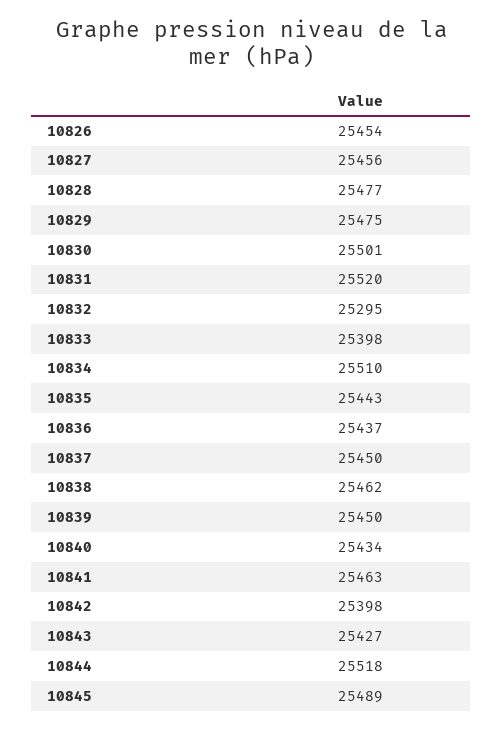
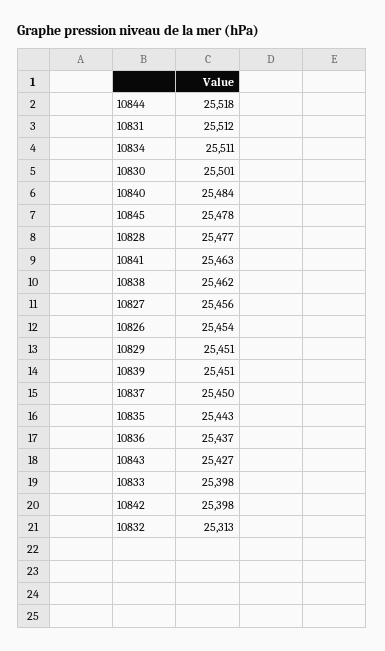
10829: 25475 -> 25451
10831: 25520 -> 25512
10832: 25295 -> 25313
10834: 25510 -> 25511
10839: 25450 -> 25451
10840: 25434 -> 25484
10845: 25489 -> 25478

